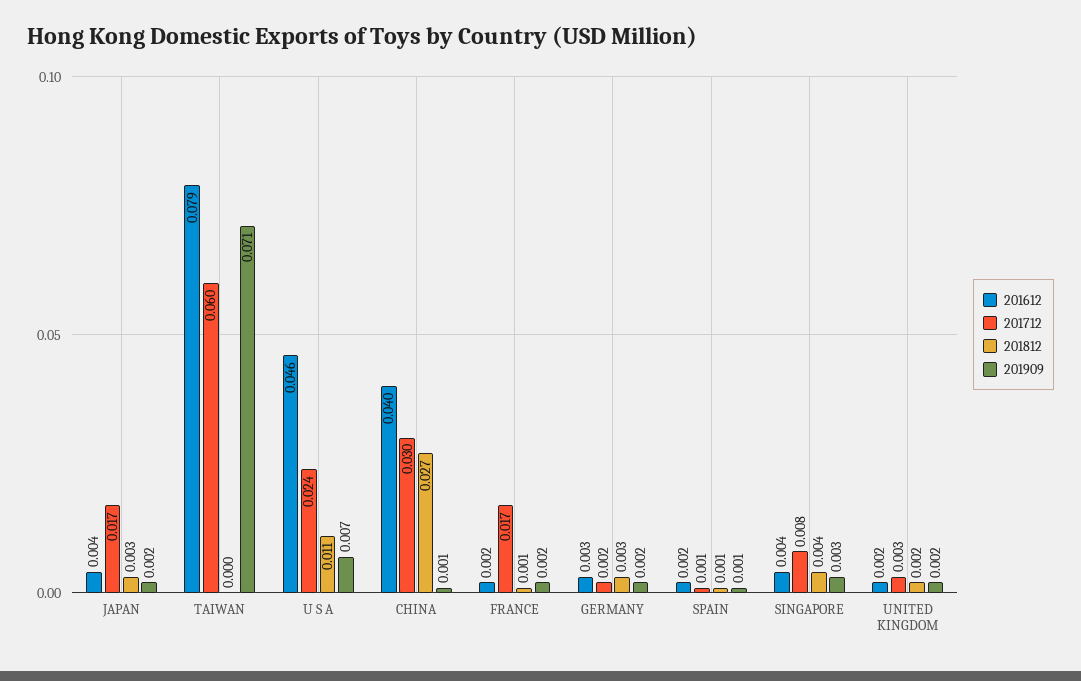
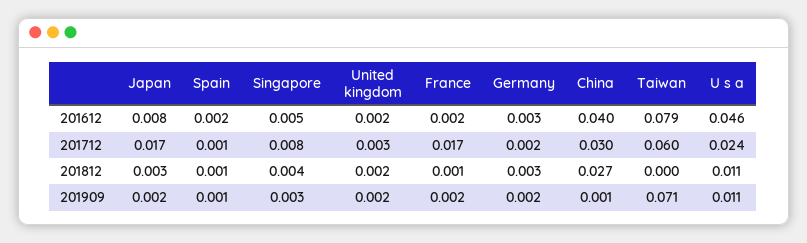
201612, JAPAN: 0.004 -> 0.008
201909, U S A: 0.007 -> 0.011
201612, SINGAPORE: 0.004 -> 0.005

